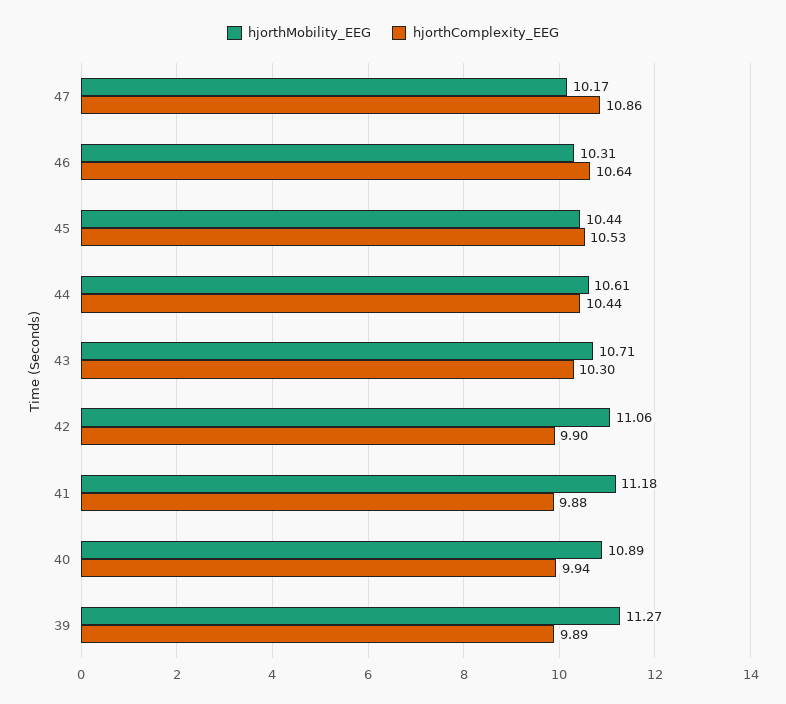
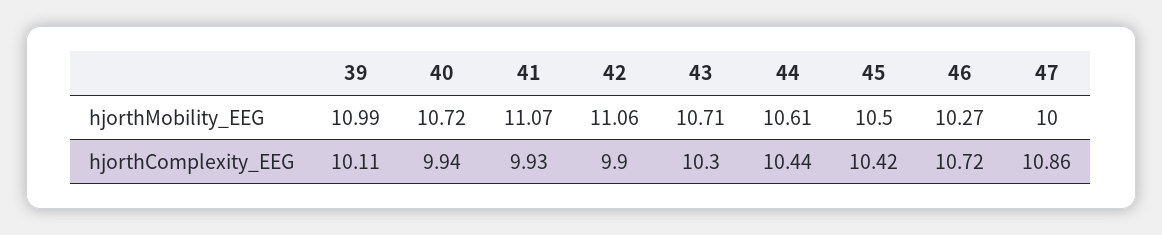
hjorthMobility_EEG, 47: 10.17 -> 10
hjorthMobility_EEG, 46: 10.31 -> 10.27
hjorthComplexity_EEG, 46: 10.64 -> 10.72
hjorthMobility_EEG, 45: 10.44 -> 10.5
hjorthComplexity_EEG, 45: 10.53 -> 10.42
hjorthMobility_EEG, 41: 11.18 -> 11.07
hjorthComplexity_EEG, 41: 9.88 -> 9.93
hjorthMobility_EEG, 40: 10.89 -> 10.72
hjorthMobility_EEG, 39: 11.27 -> 10.99
hjorthComplexity_EEG, 39: 9.89 -> 10.11

